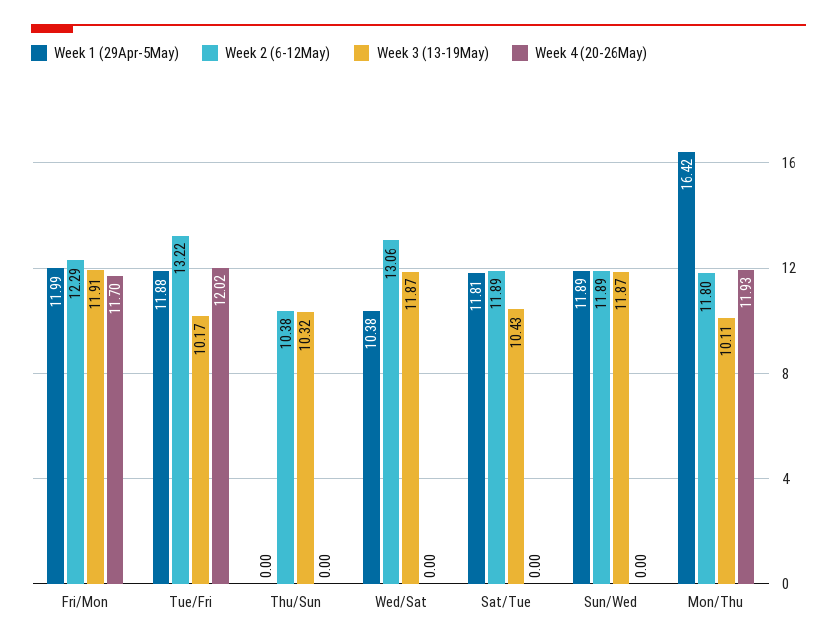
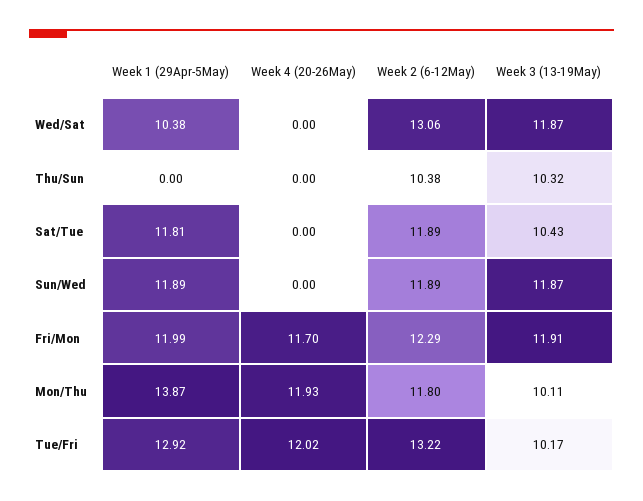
Week 1 (29Apr-5May), Tue/Fri: 11.88 -> 12.92
Week 1 (29Apr-5May), Mon/Thu: 16.42 -> 13.87

